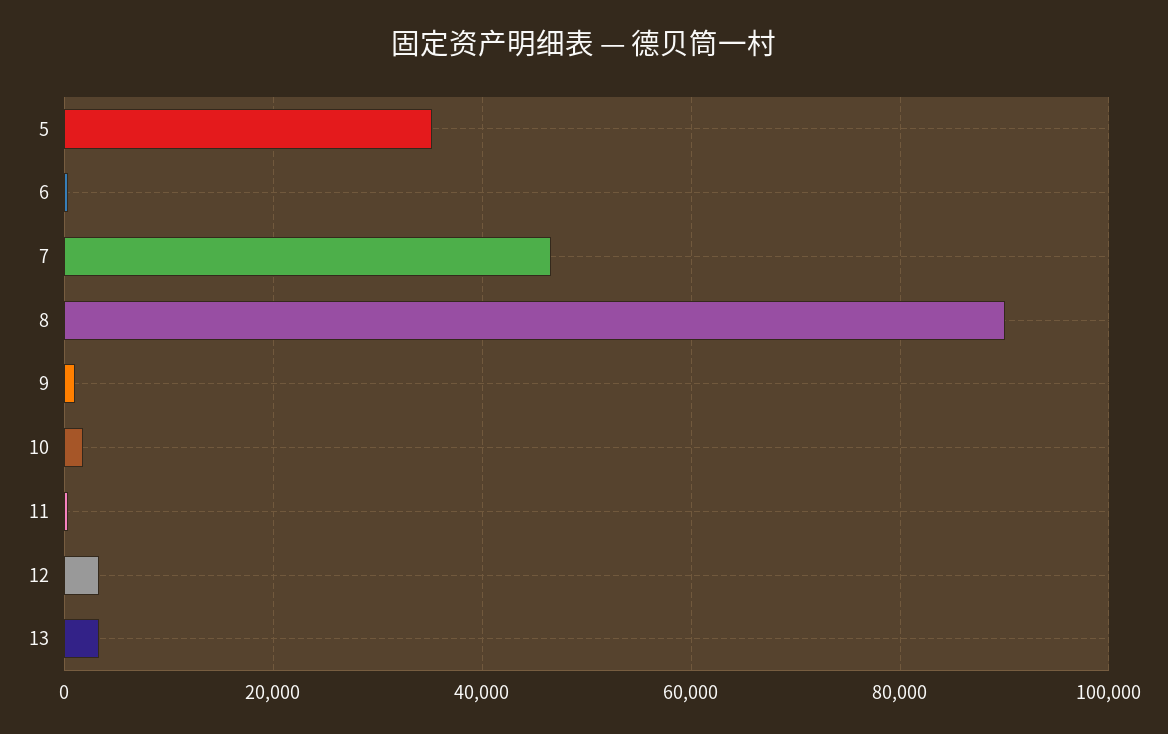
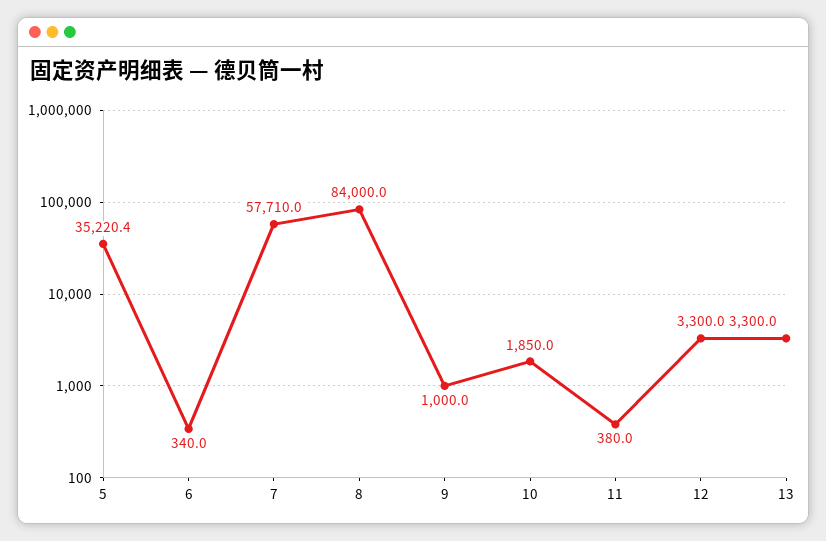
7: 46000 -> 57710
8: 90000 -> 84000

